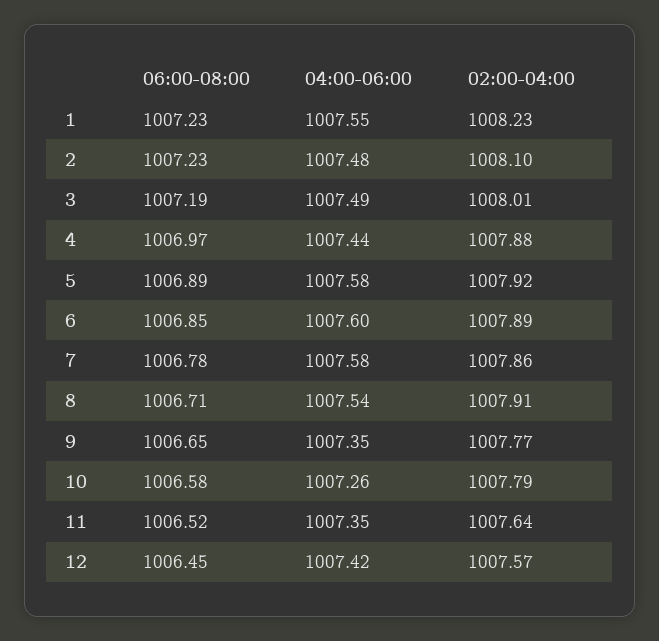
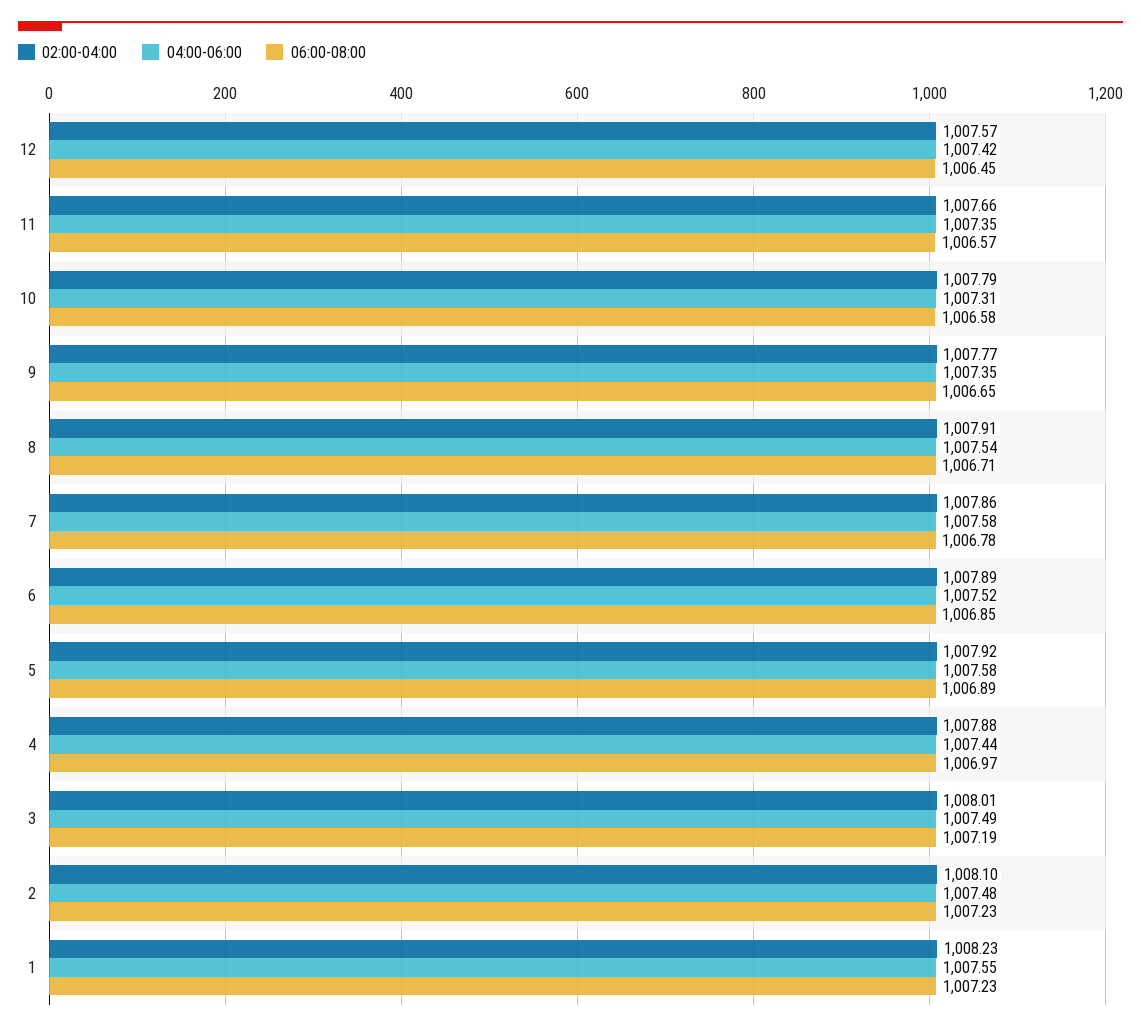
04:00-06:00, 6: 1007.6 -> 1007.52
04:00-06:00, 10: 1007.26 -> 1007.31
06:00-08:00, 11: 1006.52 -> 1006.57
02:00-04:00, 11: 1007.64 -> 1007.66

